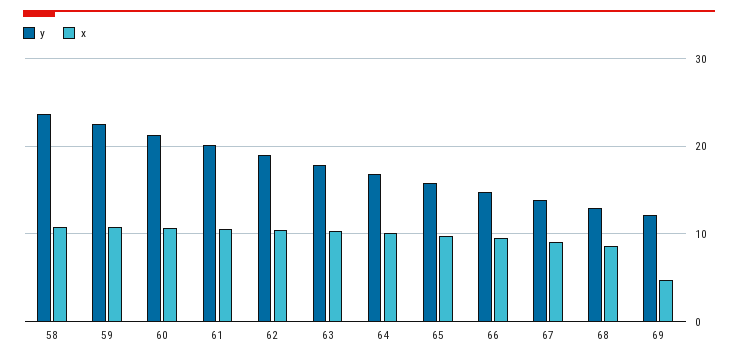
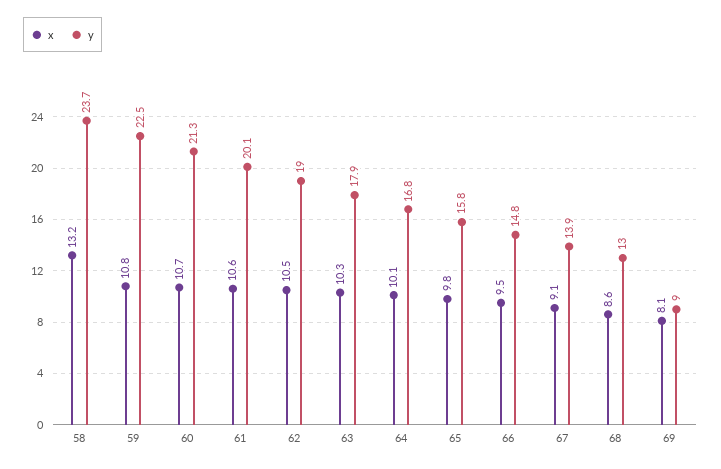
x, 58: 11 -> 13.2
y, 69: 12 -> 9
x, 69: 5 -> 8.1

